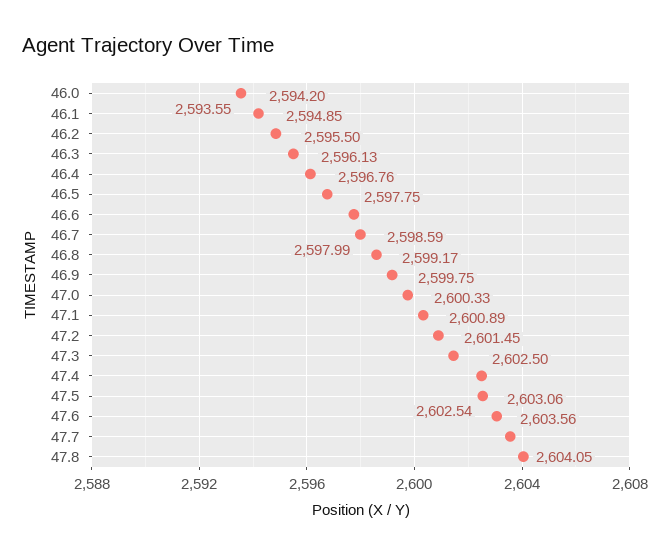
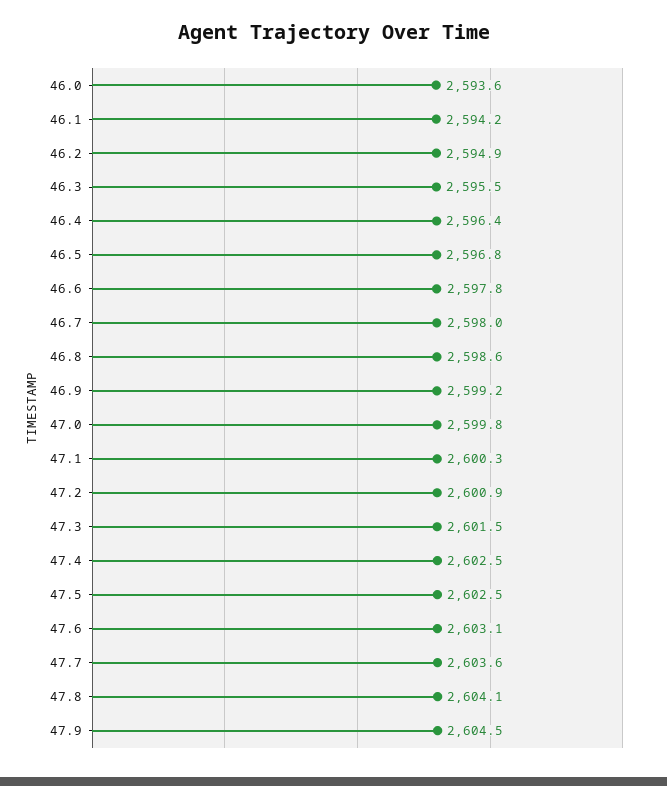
46.4: 2596.13 -> 2596.4
47.9: none -> 2604.5

